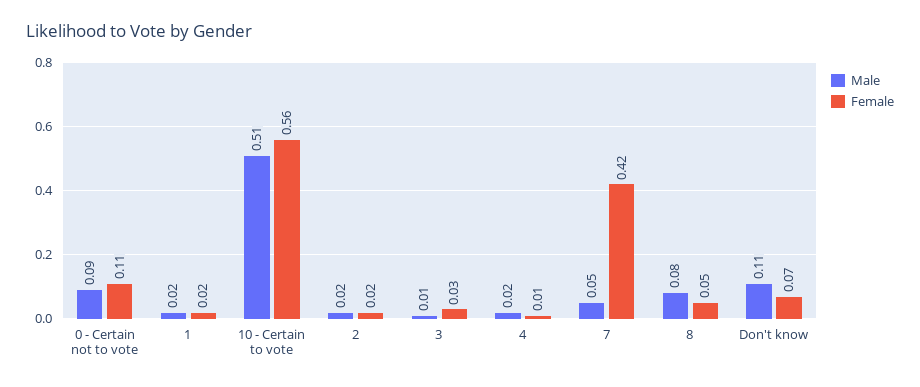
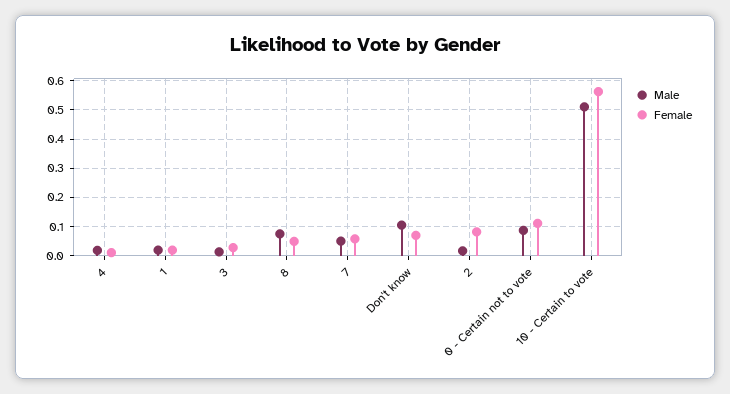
Female, 2: 0.02 -> 0.075
Female, 7: 0.42 -> 0.05

